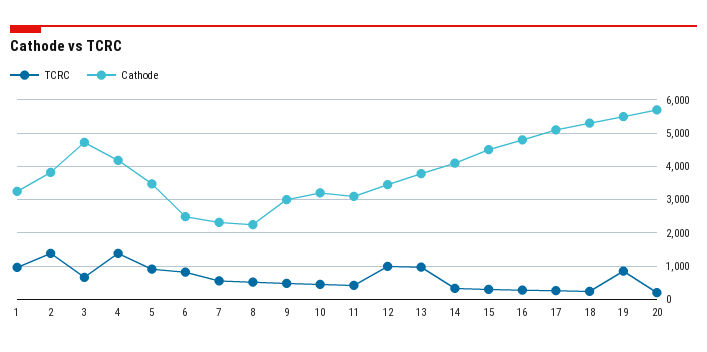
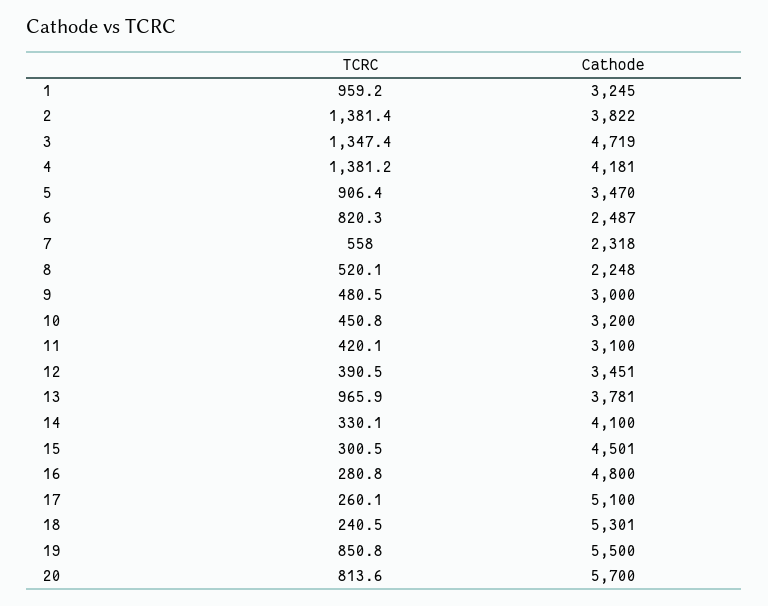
TCRC, 3: 600 -> 1347.4
TCRC, 12: 1000 -> 390.5
TCRC, 20: 200 -> 813.6

